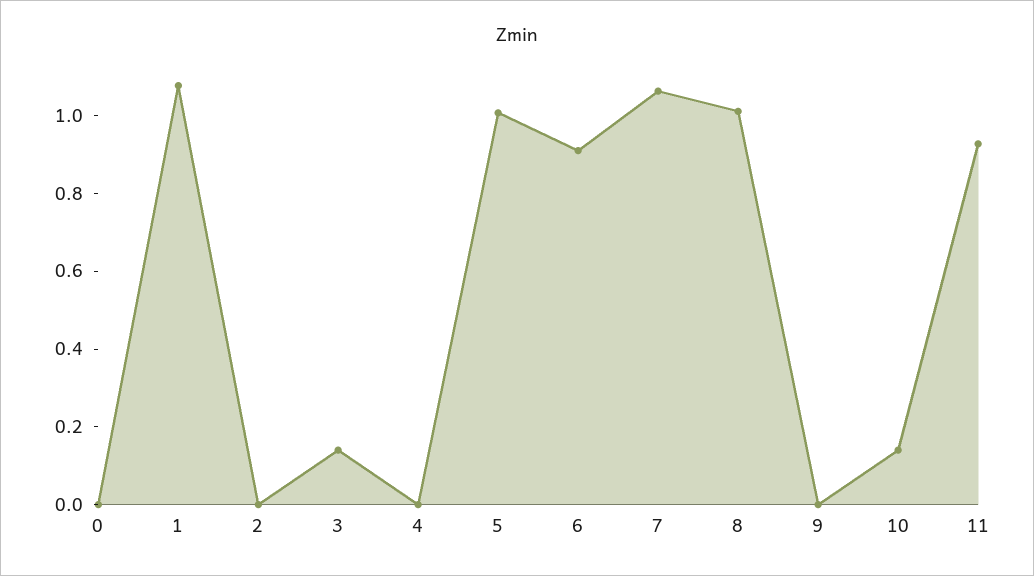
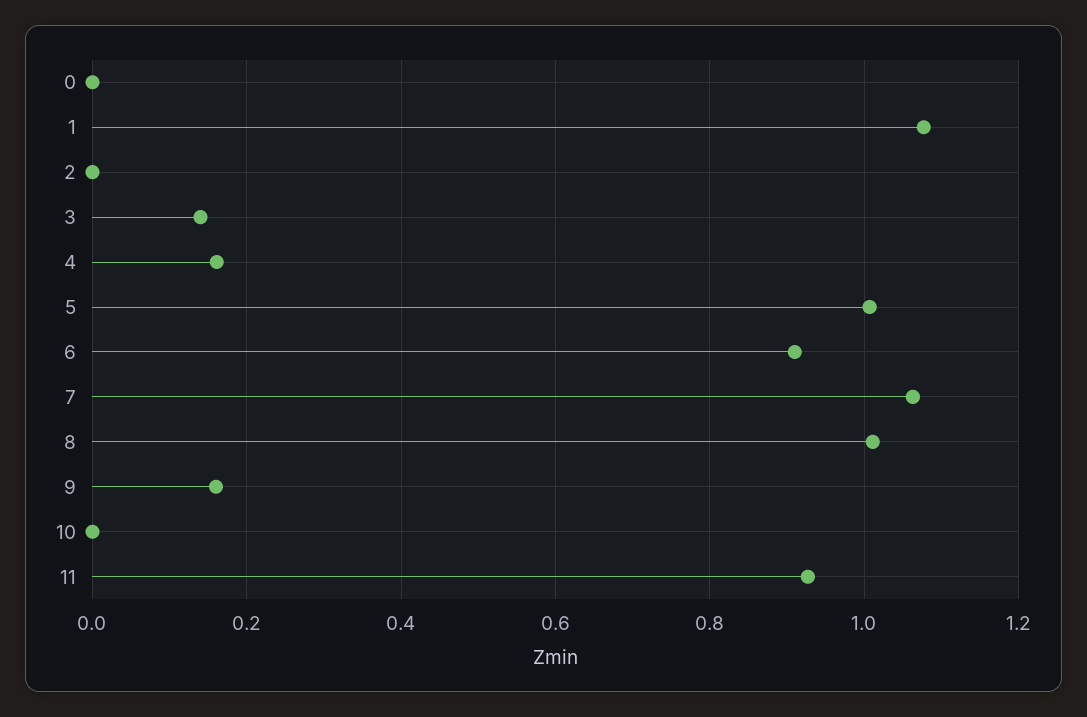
4: 0 -> 0.16
9: 0 -> 0.16
10: 0.15 -> 0

